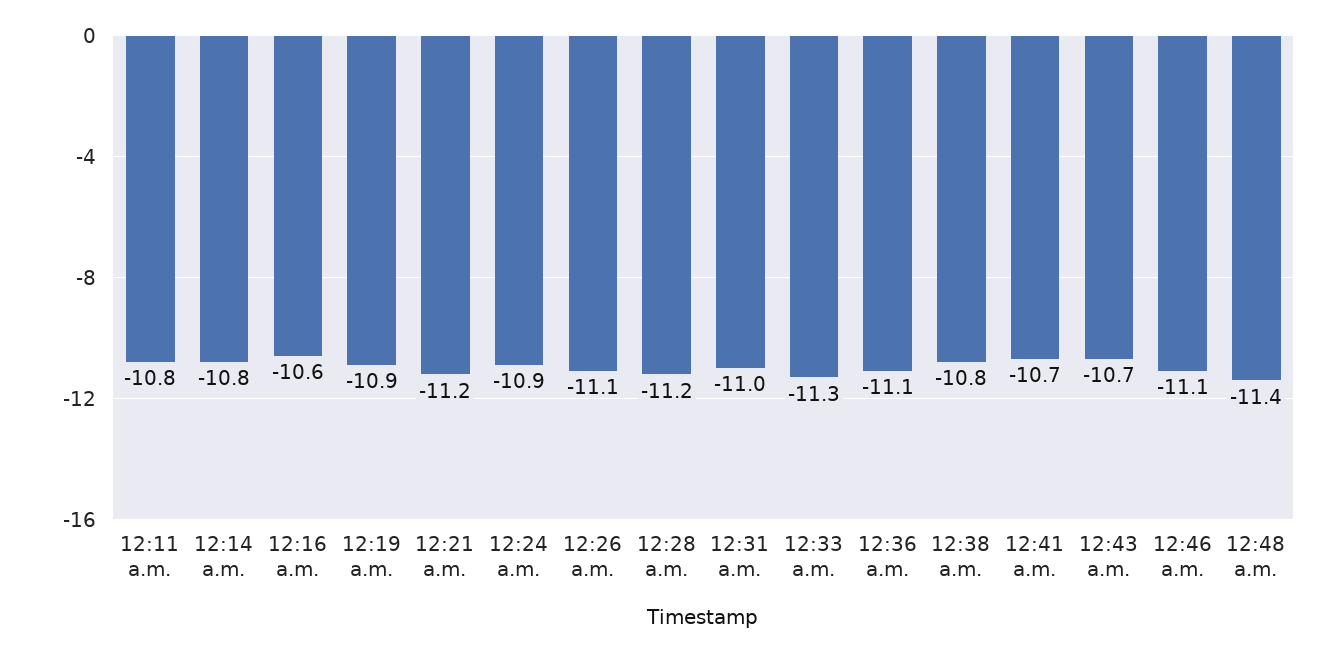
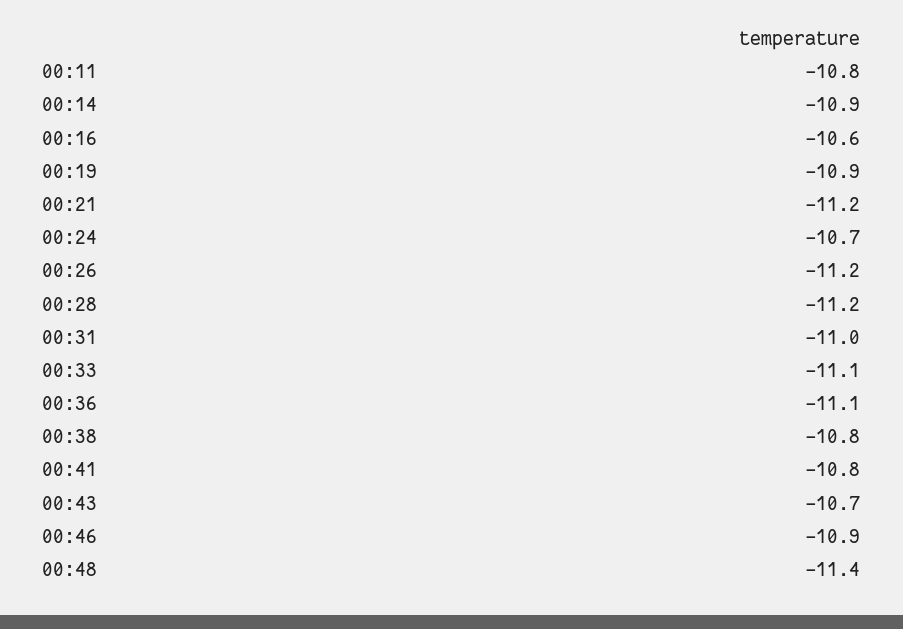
12:14 a.m.: -10.8 -> -10.9
12:24 a.m.: -10.9 -> -10.7
12:26 a.m.: -11.1 -> -11.2
12:33 a.m.: -11.3 -> -11.1
12:41 a.m.: -10.7 -> -10.8
12:46 a.m.: -11.1 -> -10.9

